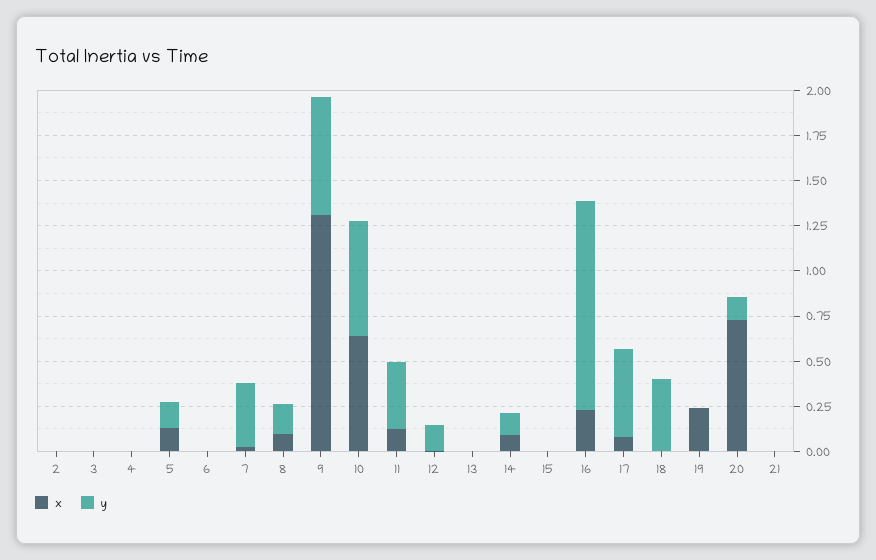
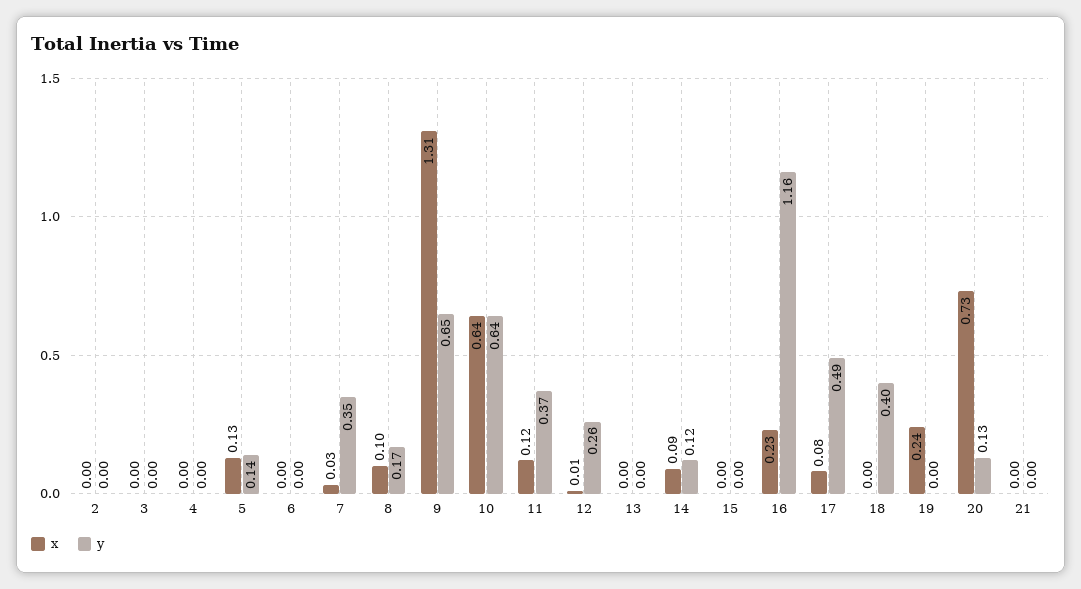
y, 12: 0.15 -> 0.26

